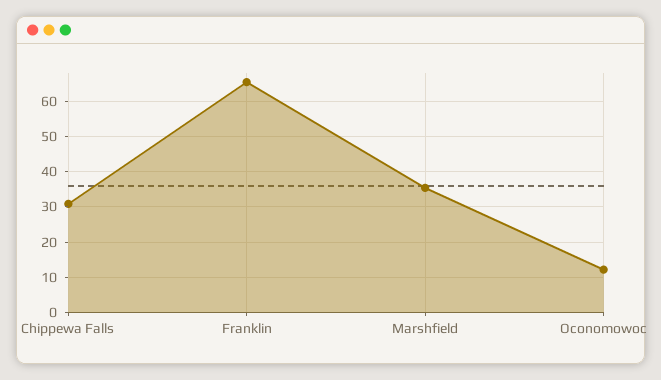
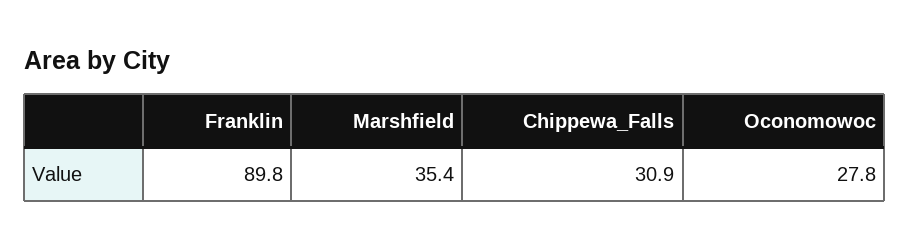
Franklin: 66 -> 89.8
Oconomowoc: 12 -> 27.8

